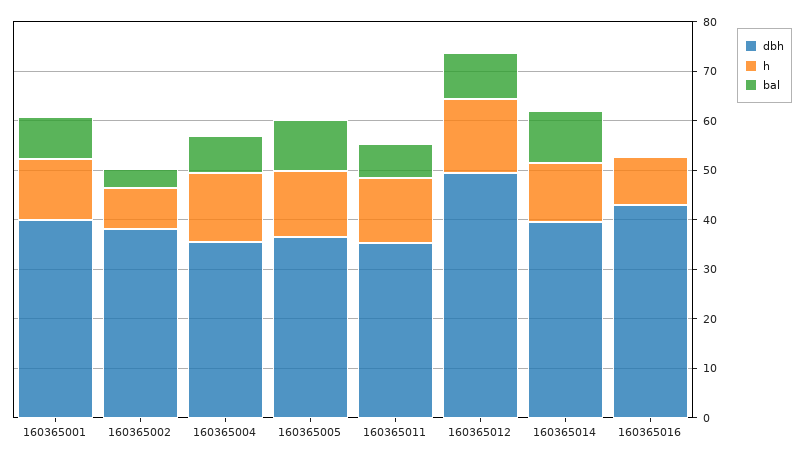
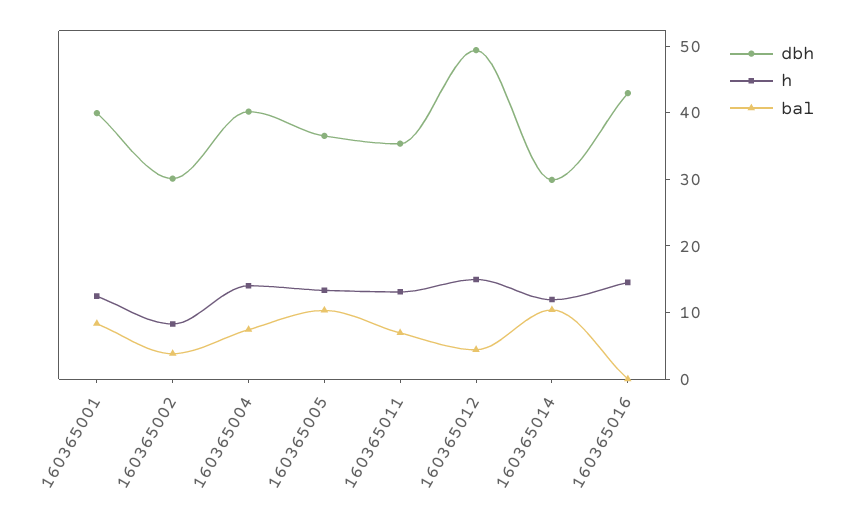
dbh, 160365002: 38 -> 30
dbh, 160365004: 36 -> 40
bal, 160365012: 10 -> 4
dbh, 160365014: 40 -> 30
h, 160365016: 10 -> 14

